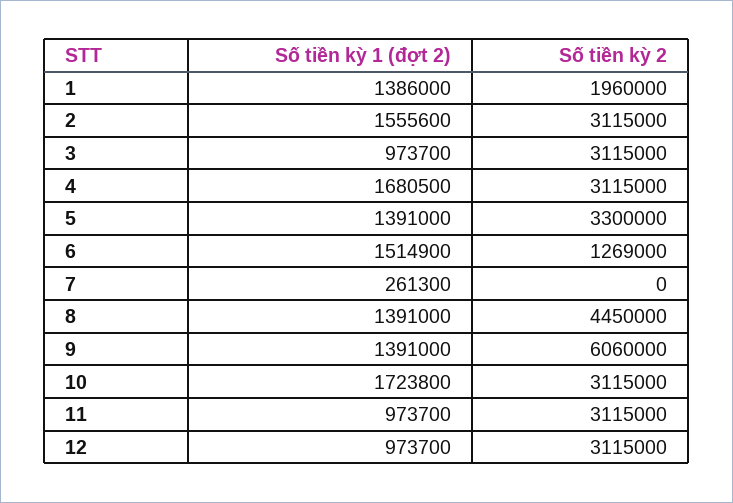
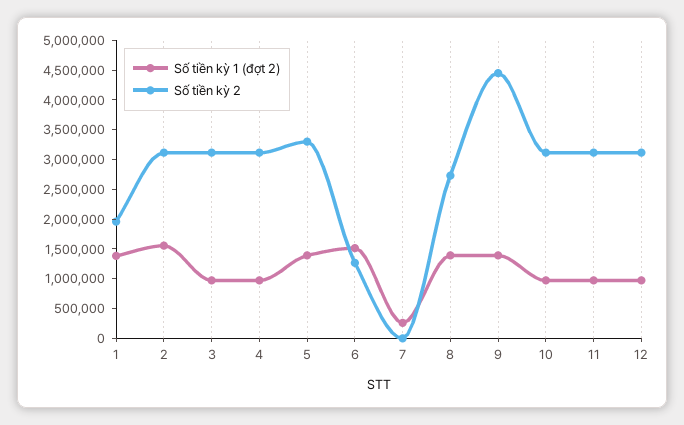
Số tiền kỳ 1 (đợt 2), 4: 1680500 -> 1000000
Số tiền kỳ 2, 8: 4450000 -> 2750000
Số tiền kỳ 2, 9: 6060000 -> 4500000
Số tiền kỳ 1 (đợt 2), 10: 1723800 -> 1000000

